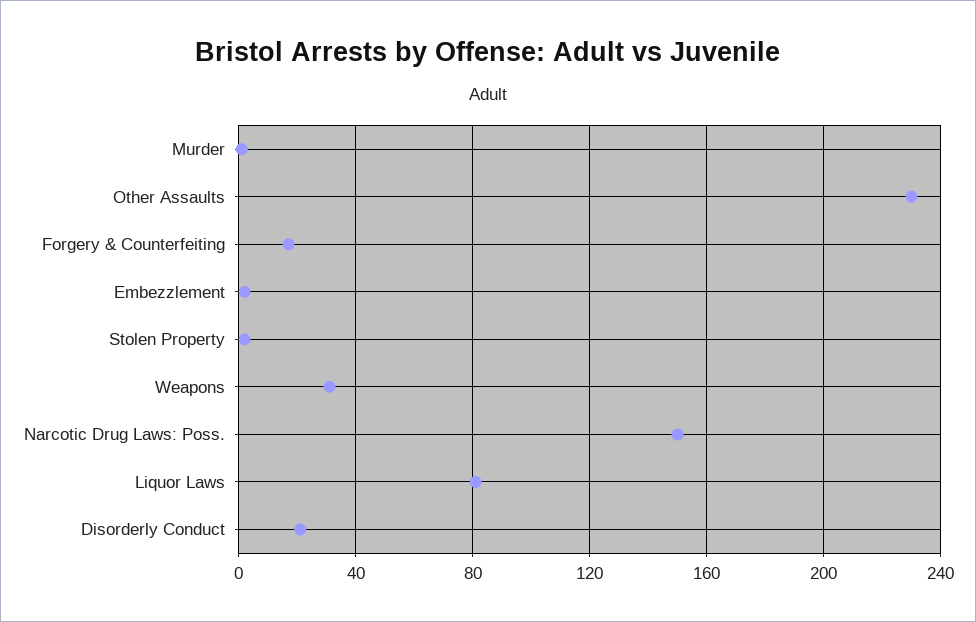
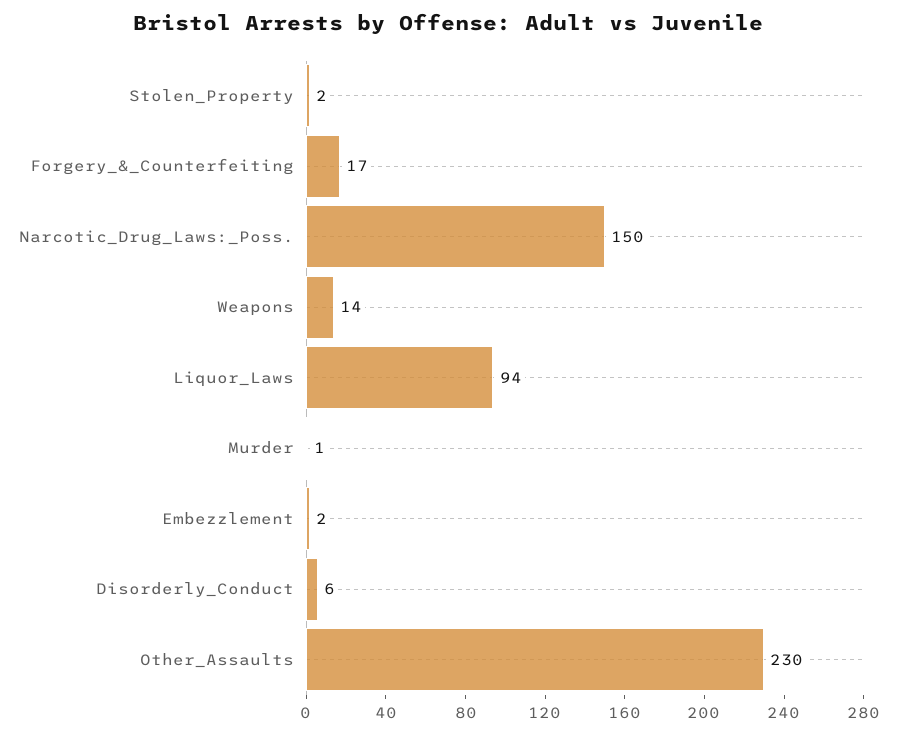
Weapons: 30 -> 14
Liquor Laws: 80 -> 94
Disorderly Conduct: 20 -> 6

